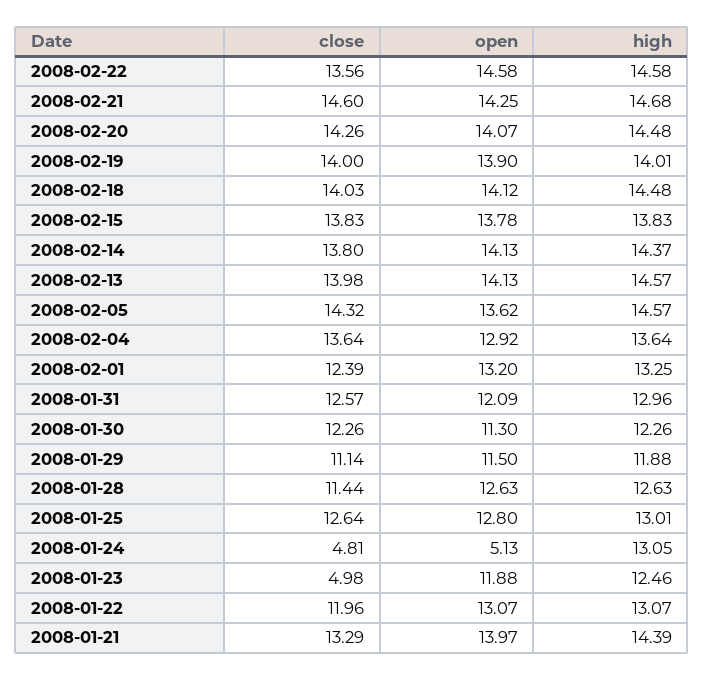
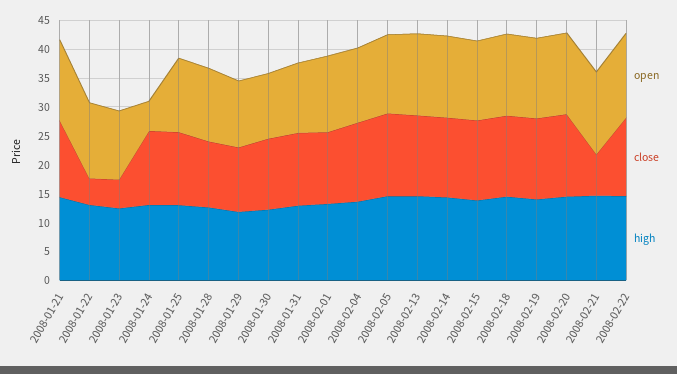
close, 2008-02-21: 14.6 -> 7.5
close, 2008-01-24: 4.81 -> 12.5
close, 2008-01-22: 11.96 -> 5

